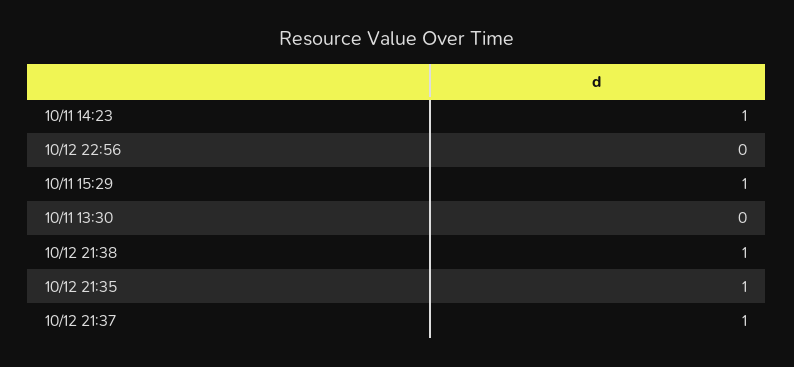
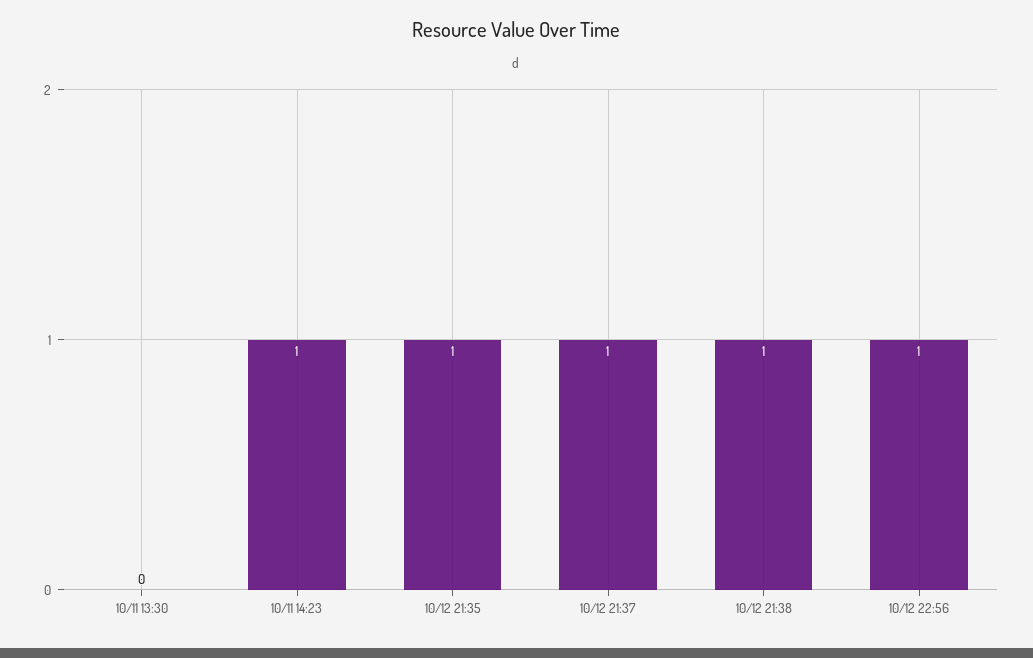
10/12 22:56: 0 -> 1
10/11 15:29: 1 -> none

